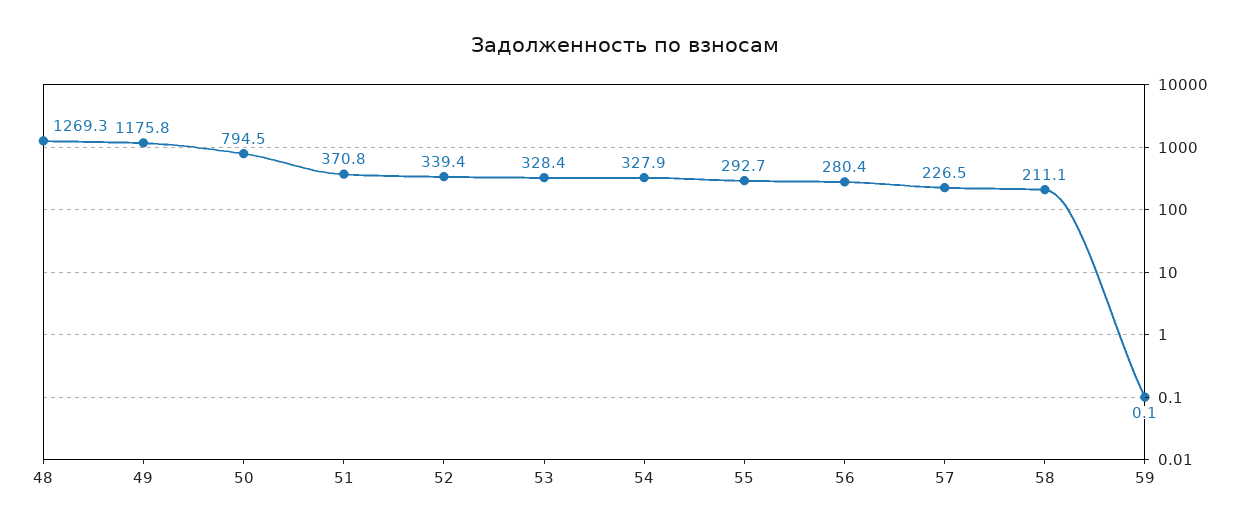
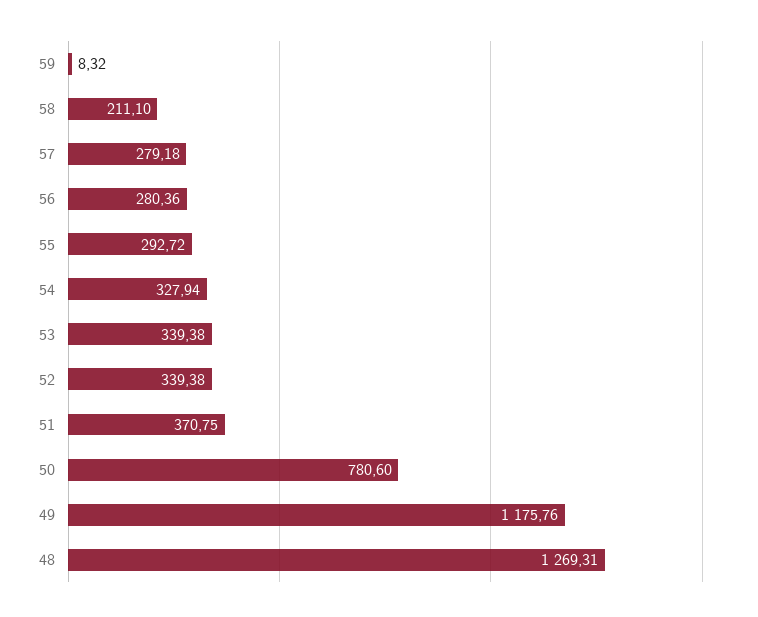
50: 794.5 -> 780.6
53: 328.4 -> 339.38
57: 226.5 -> 279.18
59: 0.1 -> 8.32

